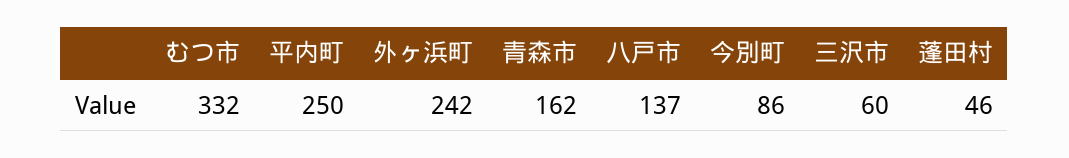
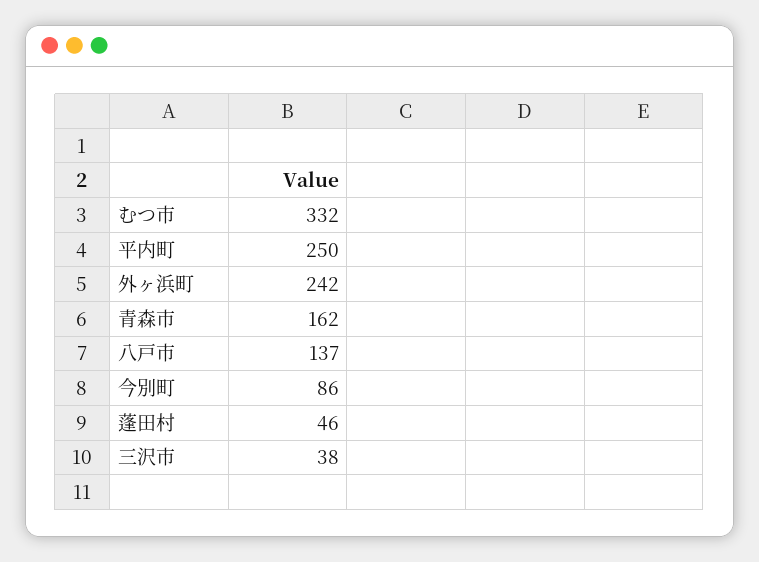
三沢市: 60 -> 38

